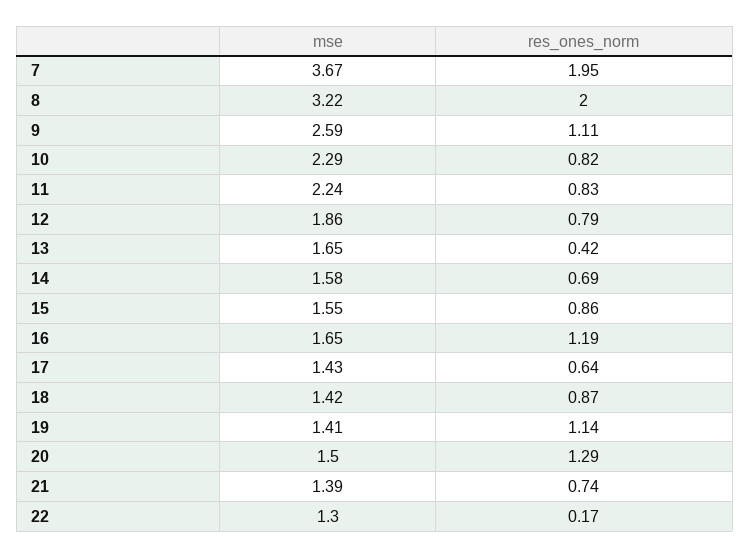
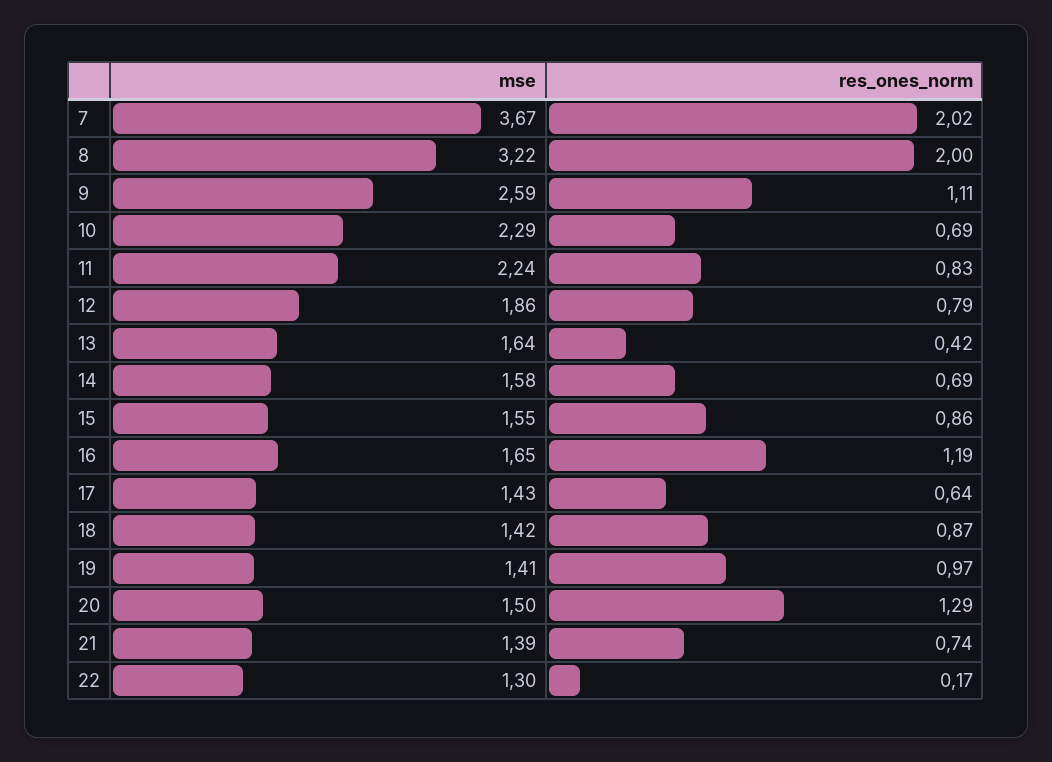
res_ones_norm, 7: 1.95 -> 2.02
res_ones_norm, 10: 0.82 -> 0.69
mse, 13: 1.65 -> 1.64
res_ones_norm, 19: 1.14 -> 0.97

